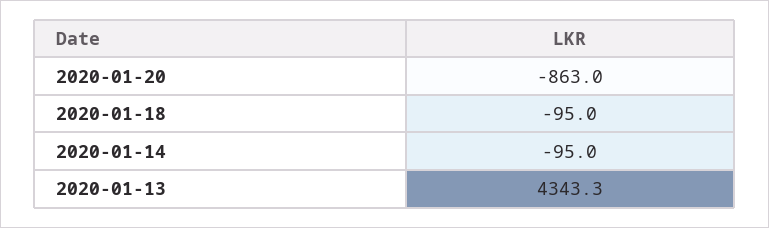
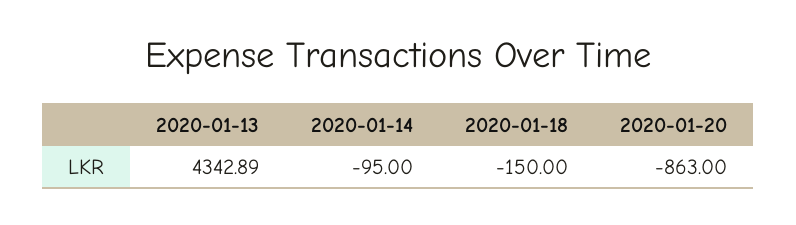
2020-01-18: -95 -> -150
2020-01-13: 4343.3 -> 4342.89

